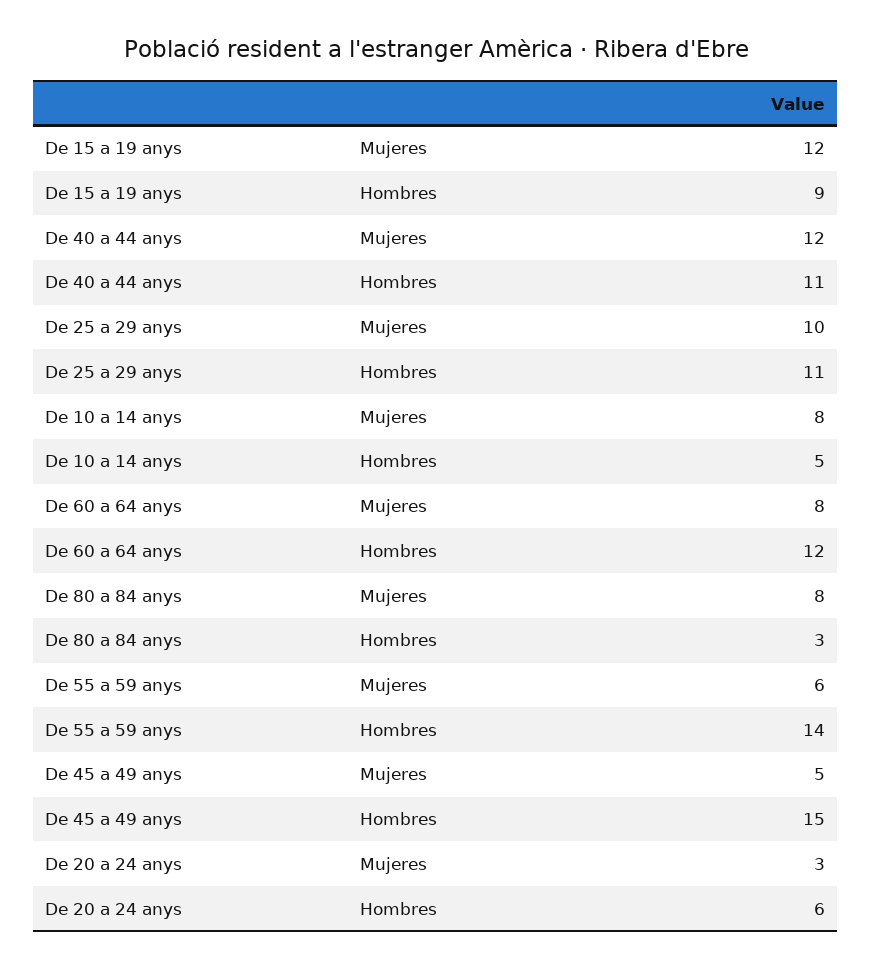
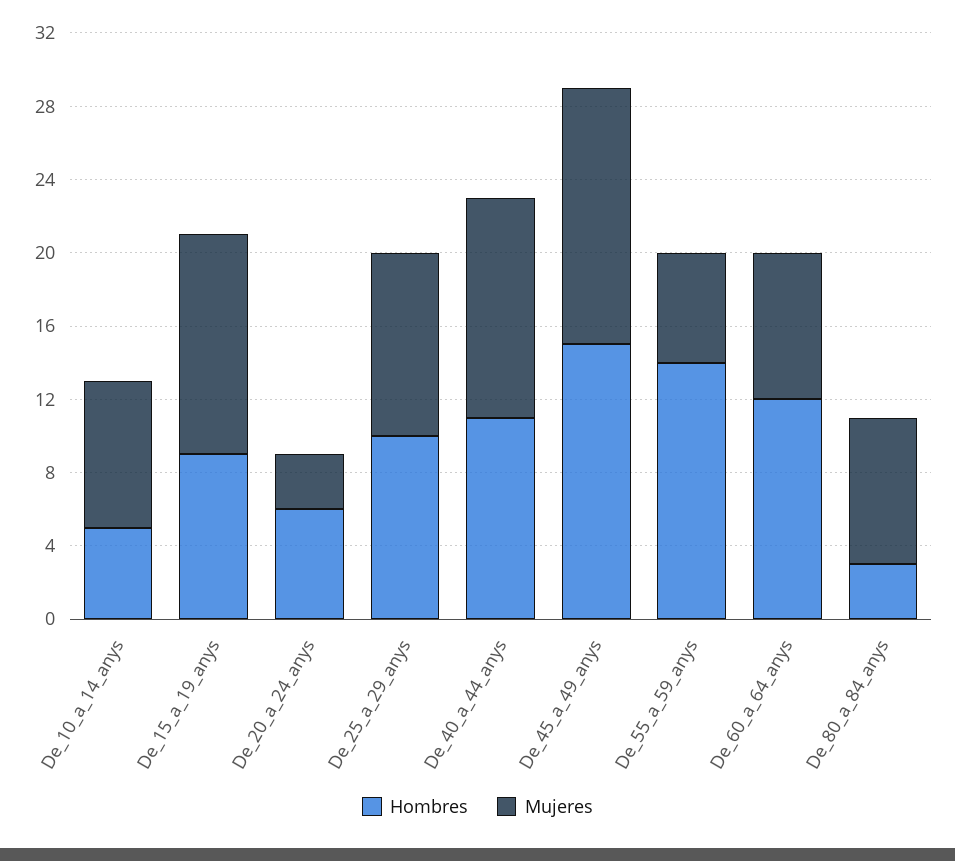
Hombres, De 25 a 29 anys: 11 -> 10
Mujeres, De 45 a 49 anys: 5 -> 14

